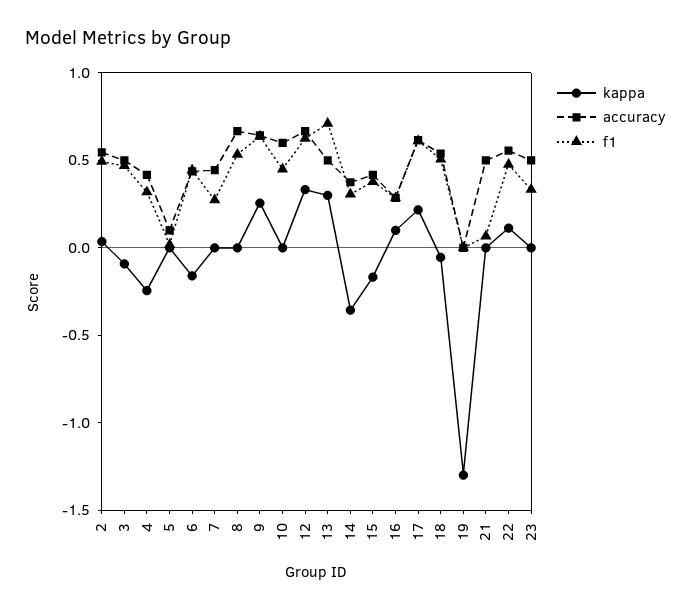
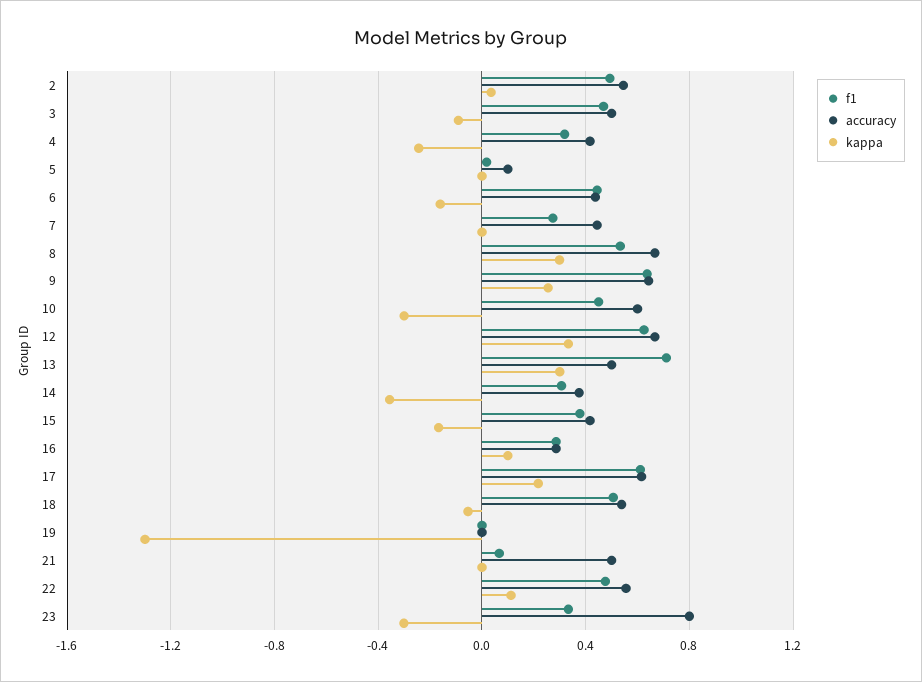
kappa, 8: 0 -> 0.3
kappa, 10: 0 -> -0.3
kappa, 23: 0 -> -0.3
accuracy, 23: 0.5 -> 0.8

